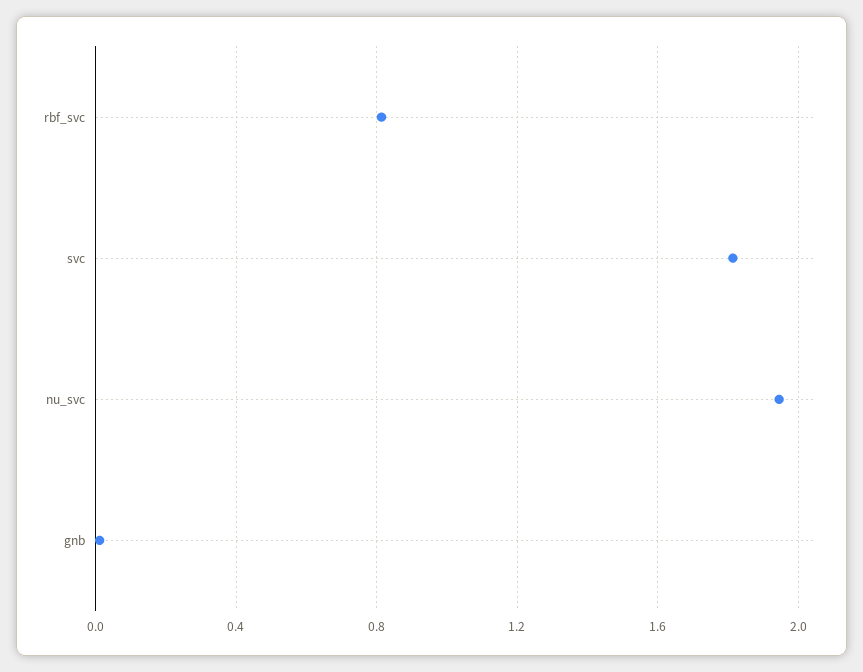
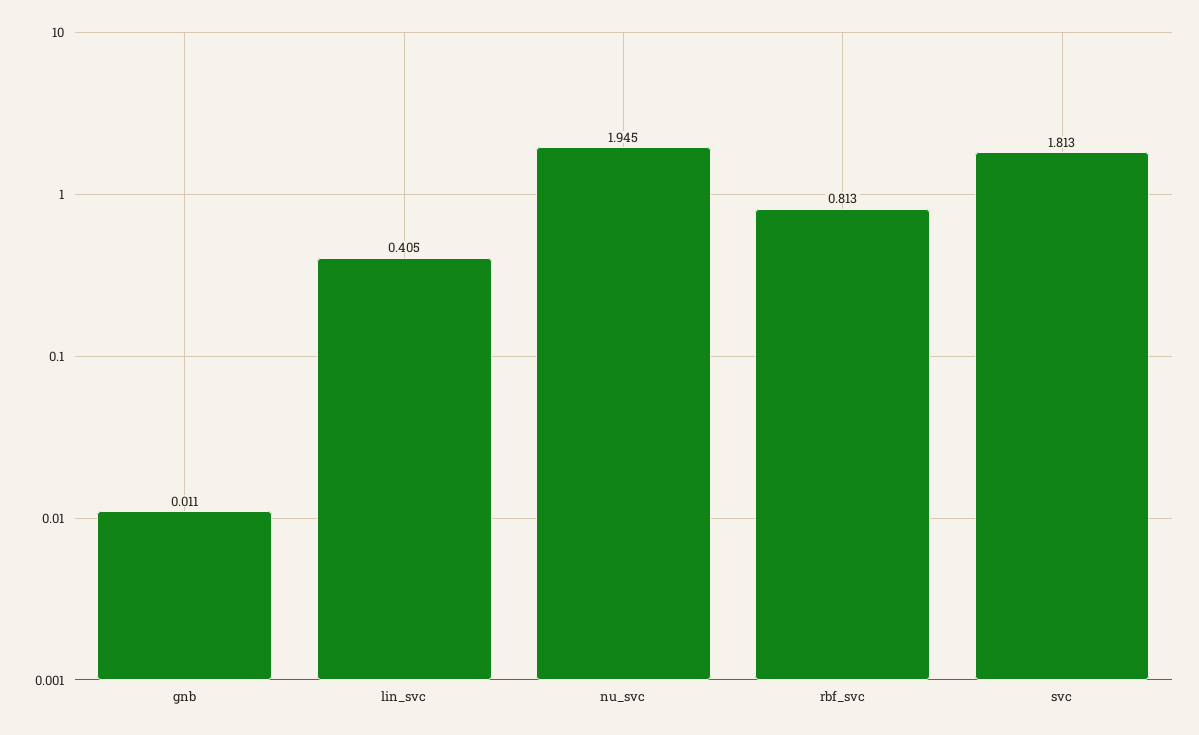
lin_svc: none -> 0.405

